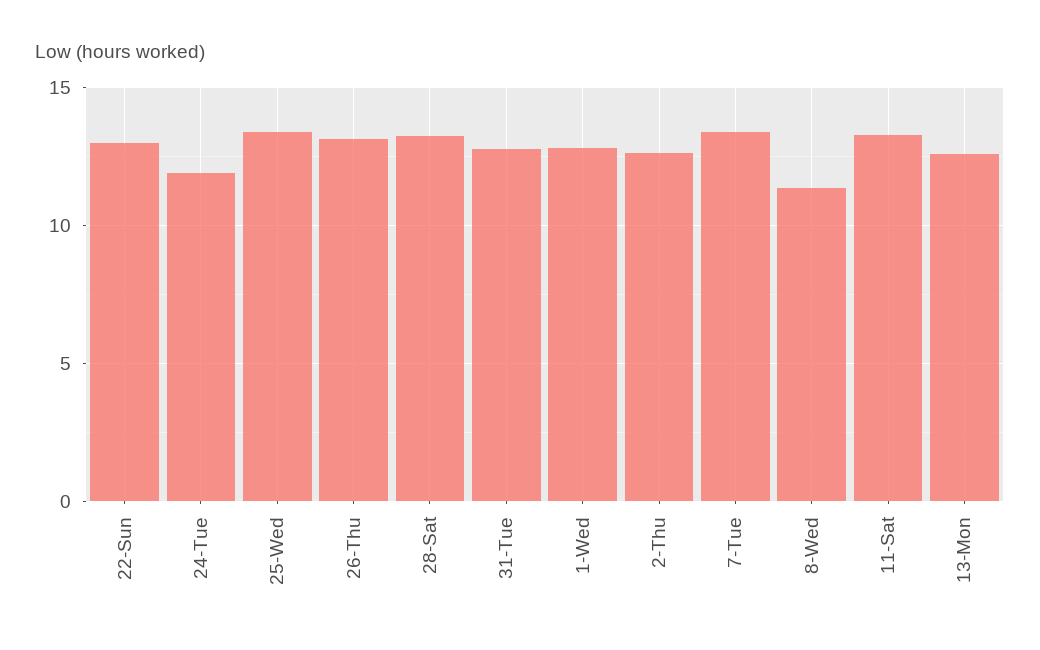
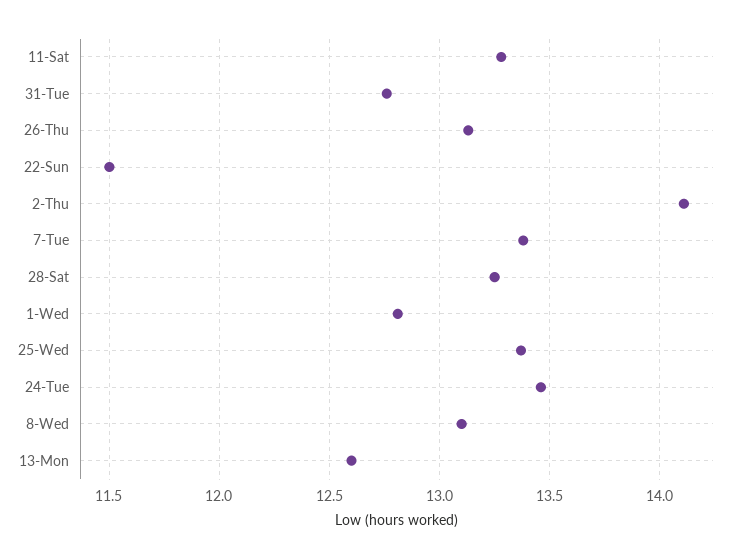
22-Sun: 13 -> 11.5
24-Tue: 12 -> 13.45
2-Thu: 12.5 -> 14.1
8-Wed: 11.5 -> 13.1

